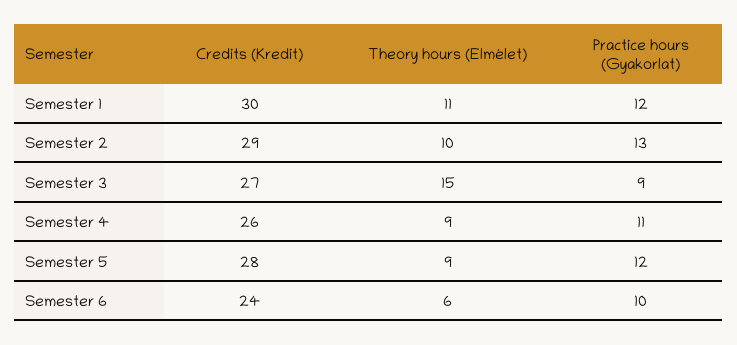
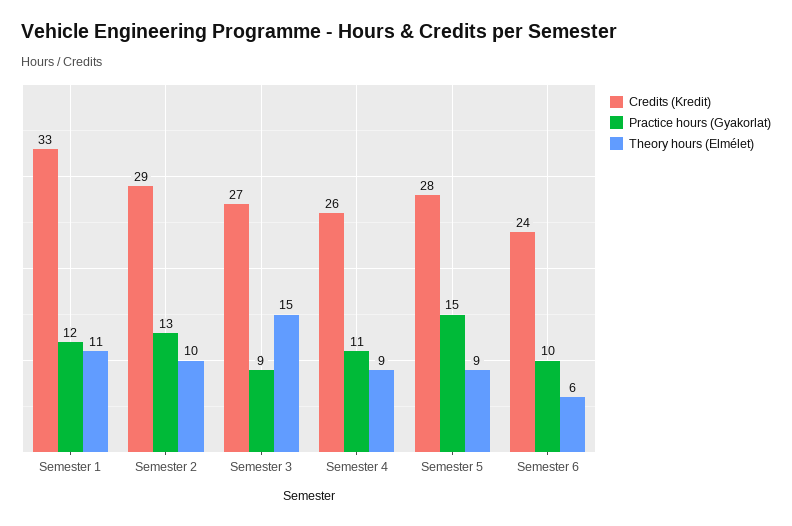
Credits (Kredit), Semester 1: 30 -> 33
Practice hours (Gyakorlat), Semester 5: 12 -> 15

